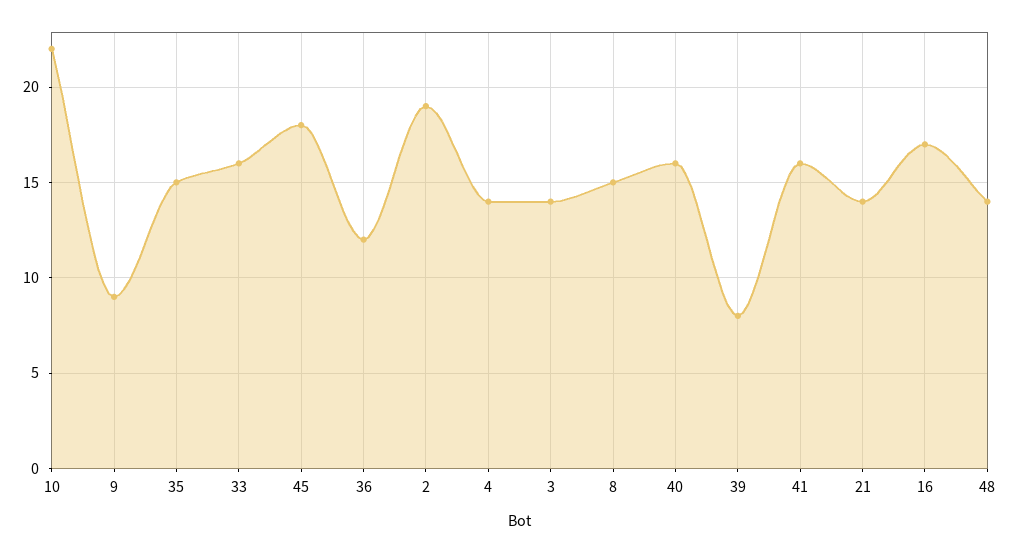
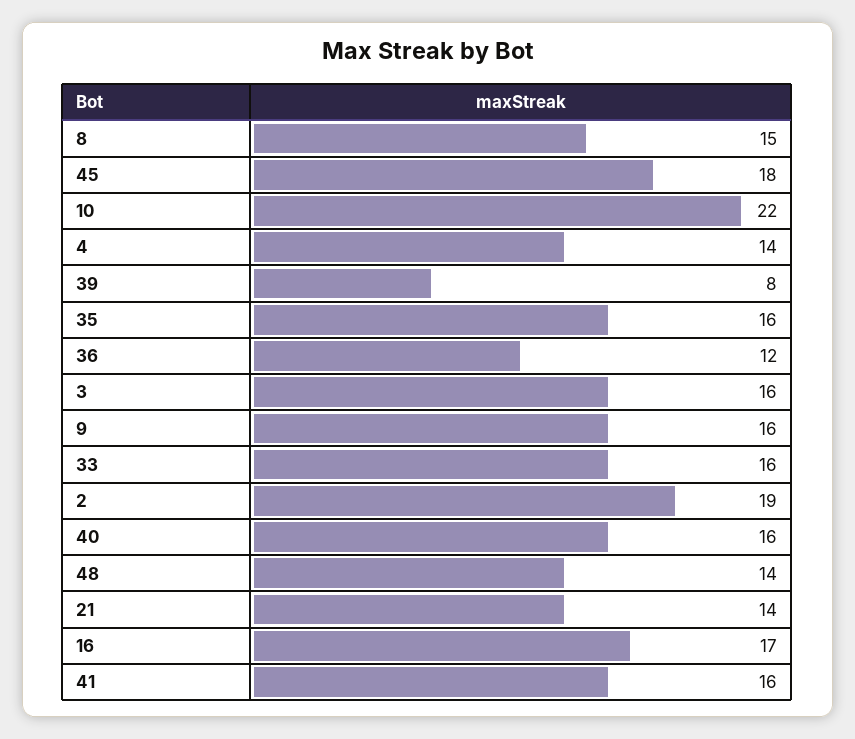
9: 9 -> 16
35: 15 -> 16
3: 14 -> 16

